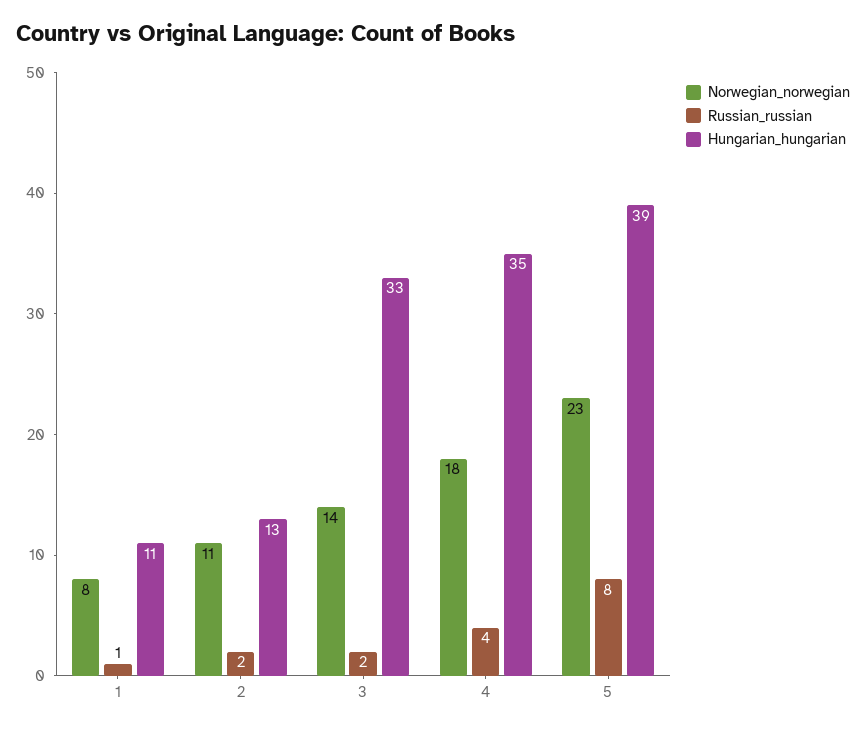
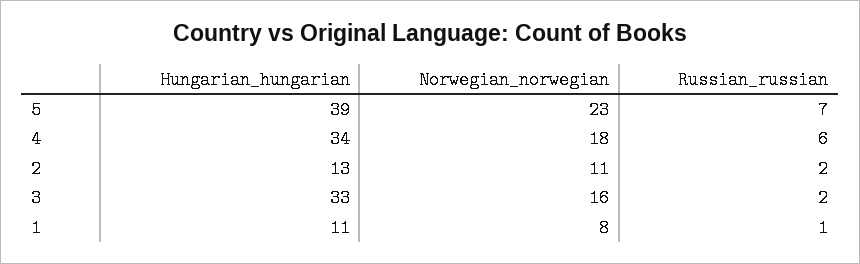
Norwegian_norwegian, 3: 14 -> 16
Russian_russian, 4: 4 -> 6
Hungarian_hungarian, 4: 35 -> 34
Russian_russian, 5: 8 -> 7

